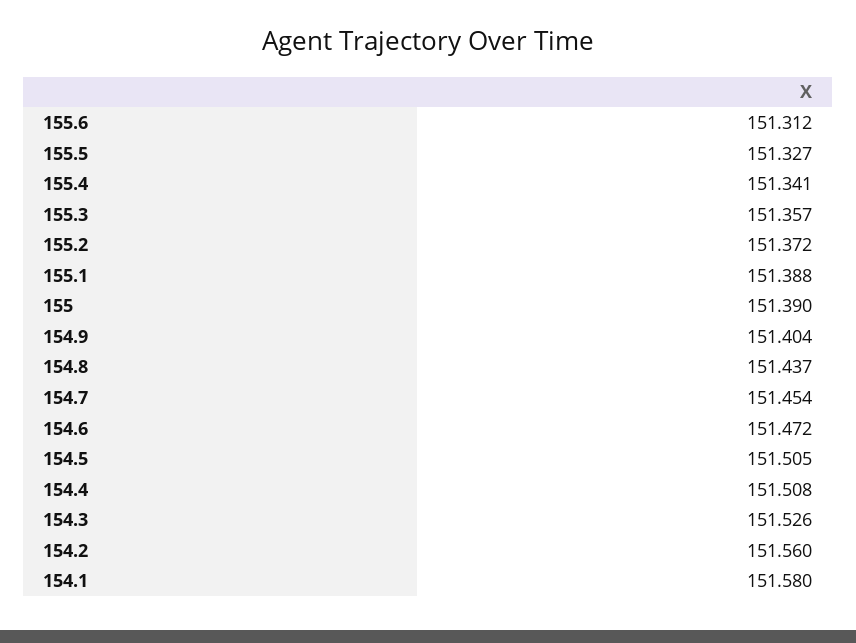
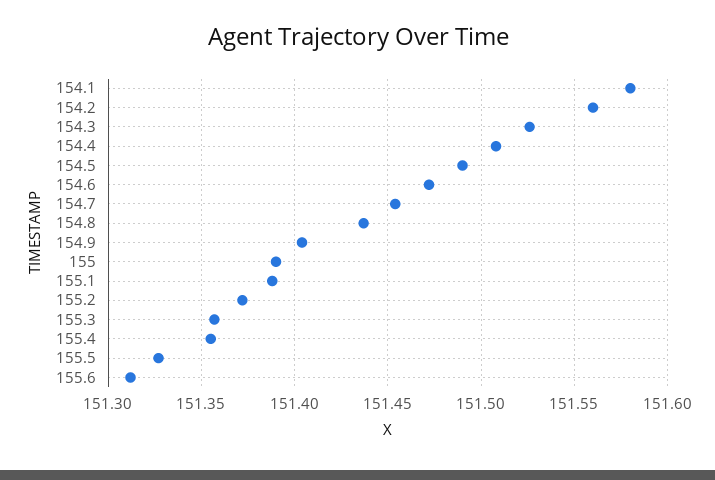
155.4: 151.341 -> 151.355
154.5: 151.505 -> 151.49

